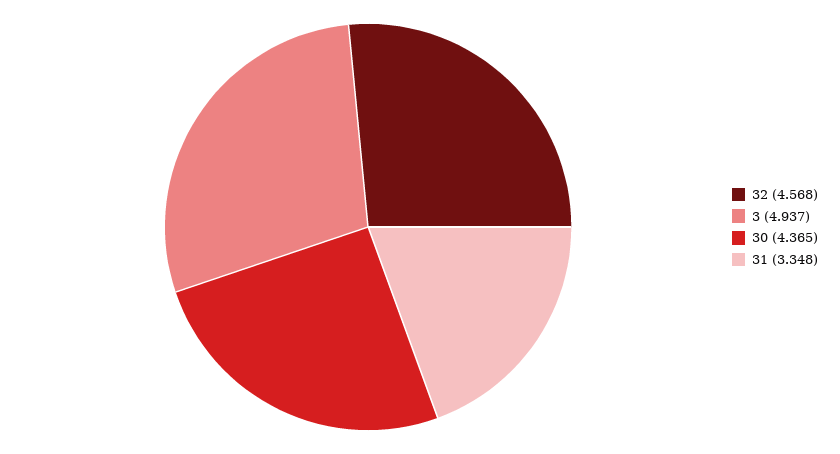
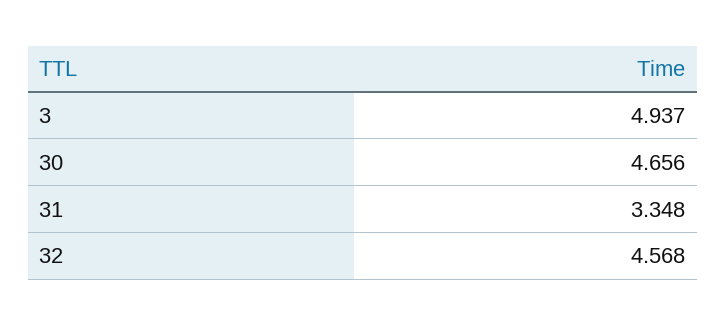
30: 4.365 -> 4.656

